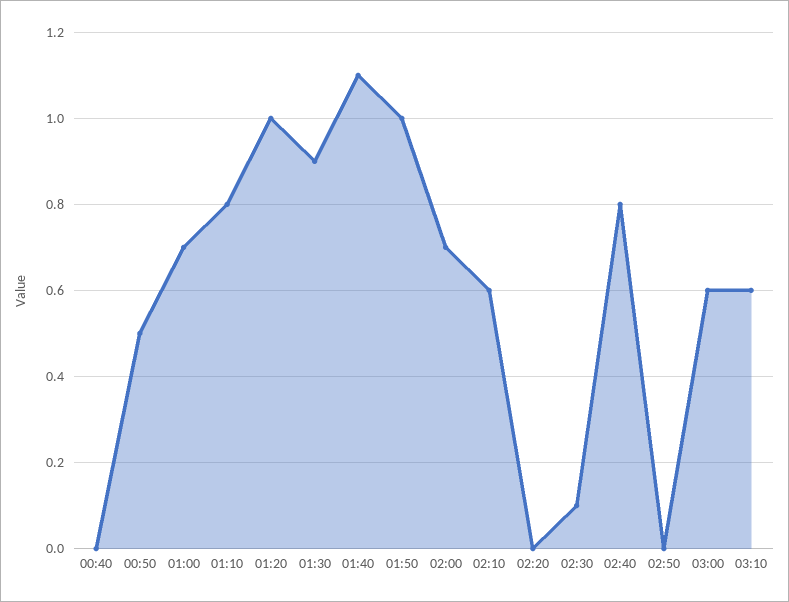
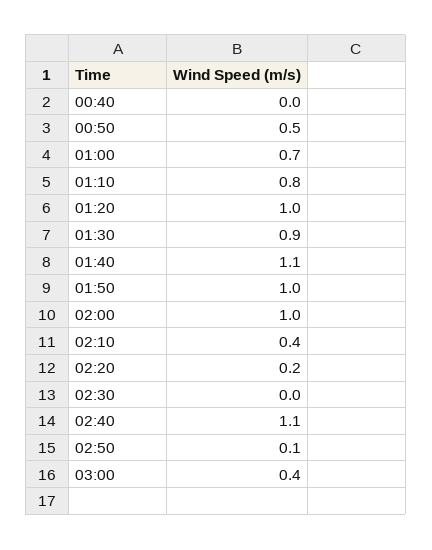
02:00: 0.7 -> 1
02:10: 0.6 -> 0.4
02:20: 0 -> 0.2
02:30: 0.1 -> 0
02:40: 0.8 -> 1.1
02:50: 0 -> 0.1
03:00: 0.6 -> 0.4
03:10: 0.6 -> none

